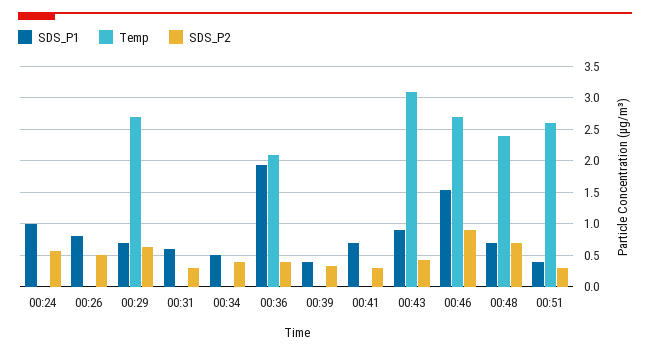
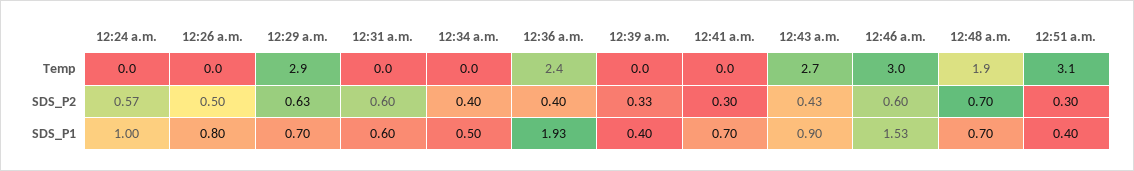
Temp, 00:29: 2.7 -> 2.9
SDS_P2, 00:31: 0.3 -> 0.6
Temp, 00:36: 2.1 -> 2.4
Temp, 00:43: 3.1 -> 2.7
Temp, 00:46: 2.7 -> 3
SDS_P2, 00:46: 0.9 -> 0.6
Temp, 00:48: 2.4 -> 1.9
Temp, 00:51: 2.6 -> 3.1

